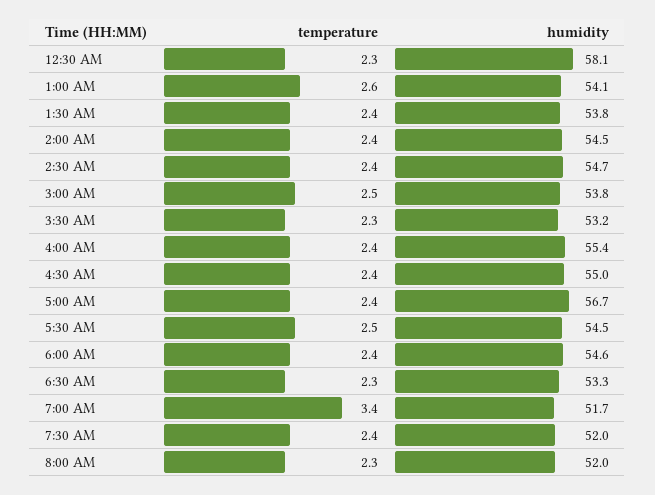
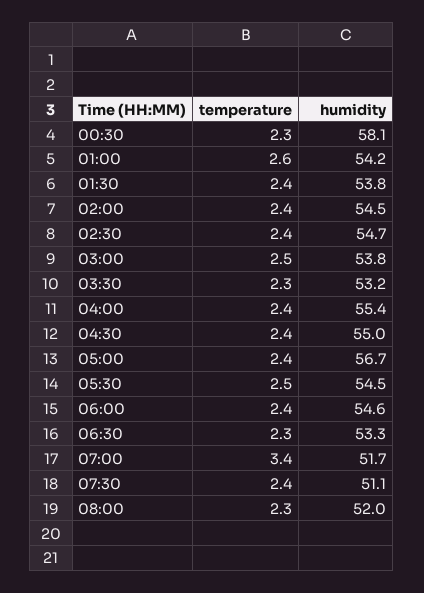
humidity, 1:00 AM: 54.1 -> 54.2
humidity, 7:30 AM: 52 -> 51.1

